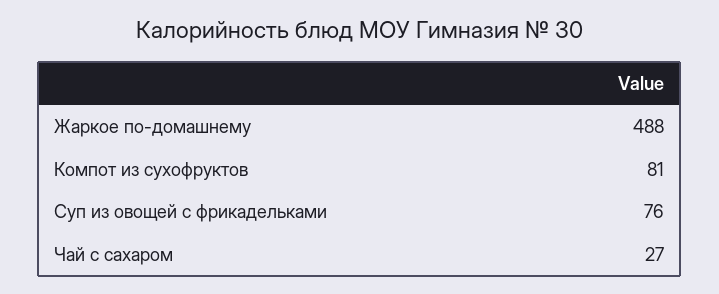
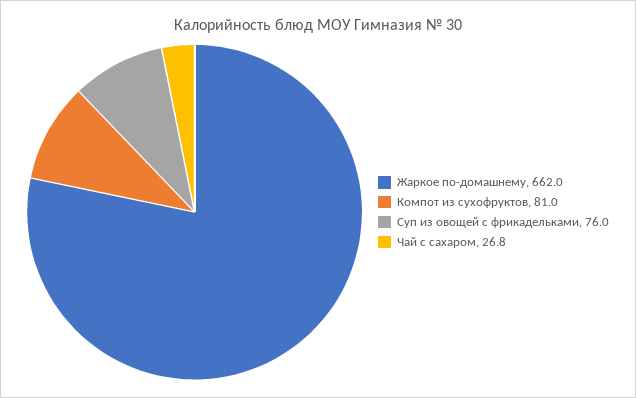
Жаркое по-домашнему: 488 -> 662

